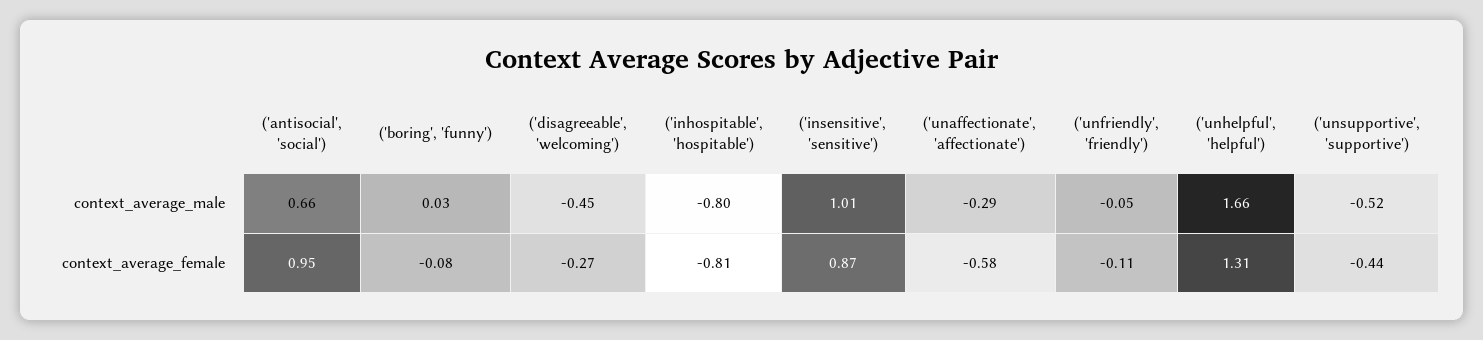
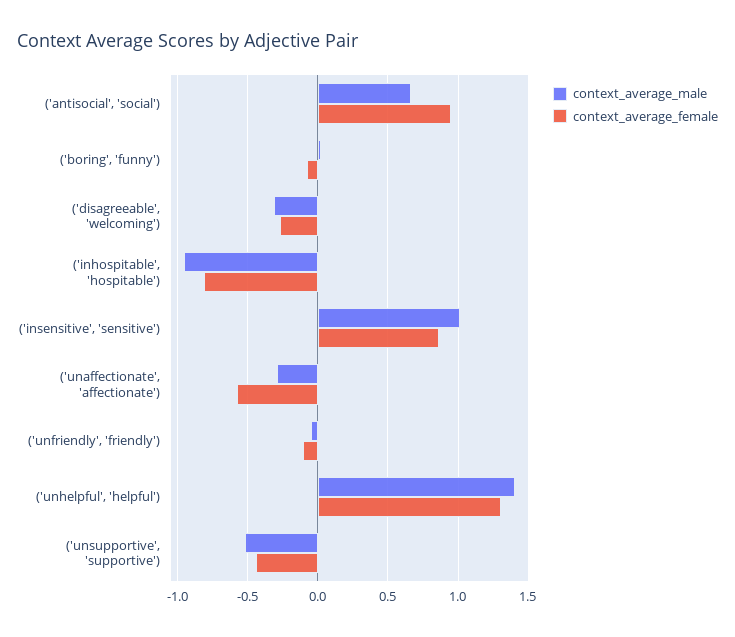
context_average_male, ('disagreeable', 'welcoming'): -0.45 -> -0.3
context_average_male, ('inhospitable', 'hospitable'): -0.8 -> -0.95
context_average_male, ('unhelpful', 'helpful'): 1.66 -> 1.4

